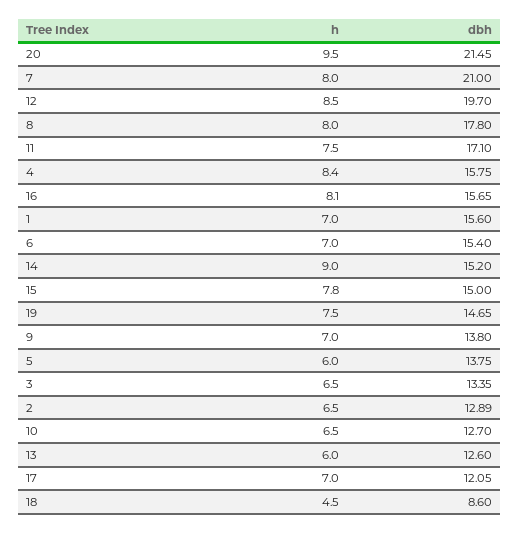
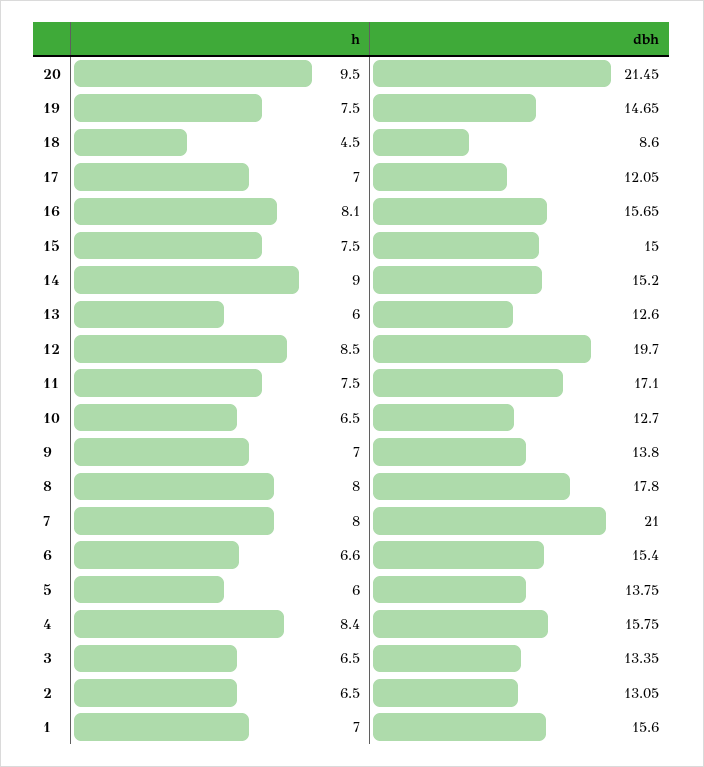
h, 6: 7 -> 6.6
h, 15: 7.8 -> 7.5
dbh, 2: 12.89 -> 13.05

